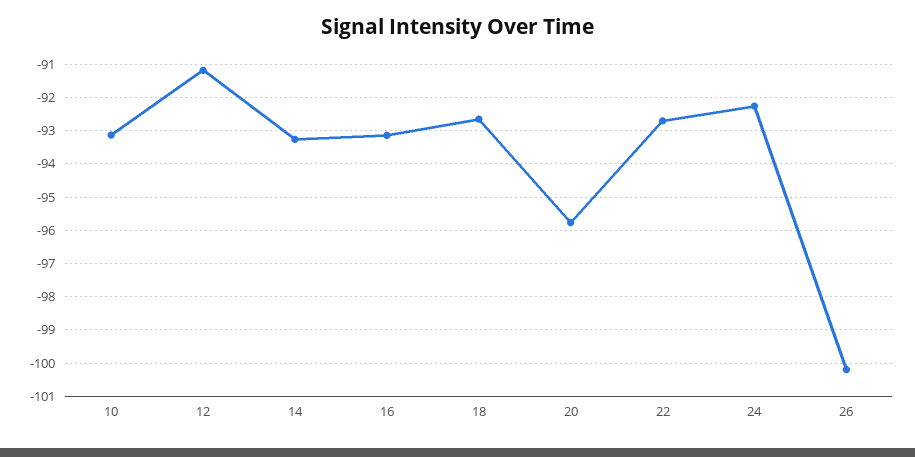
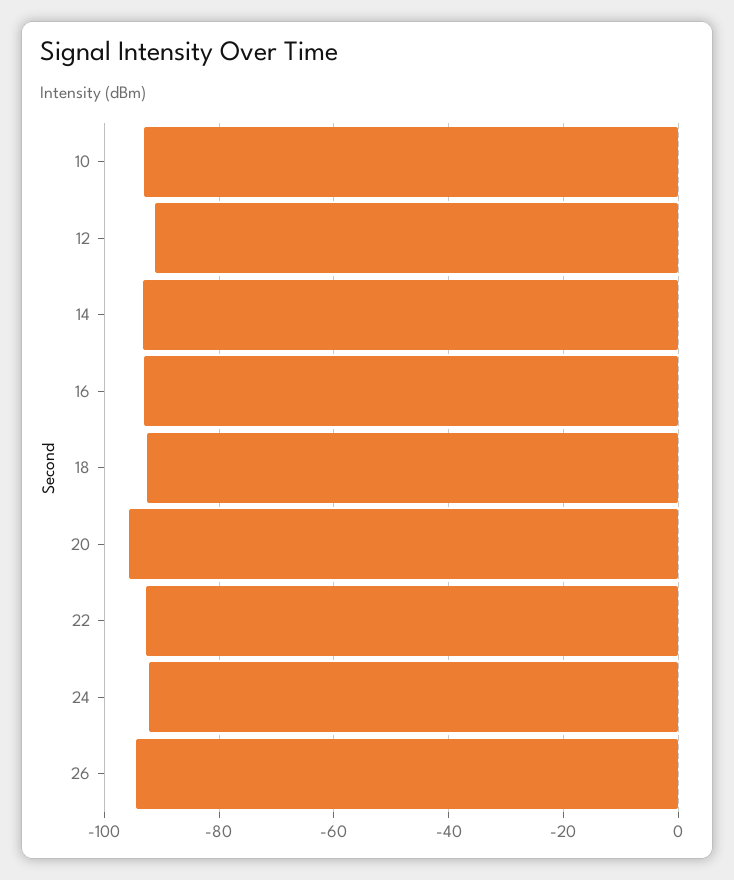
26: -100.2 -> -94

